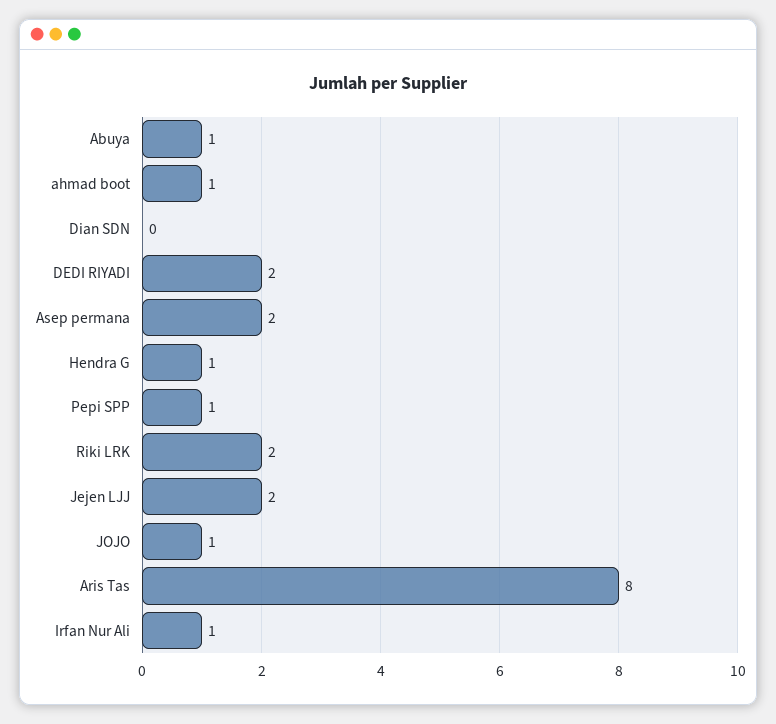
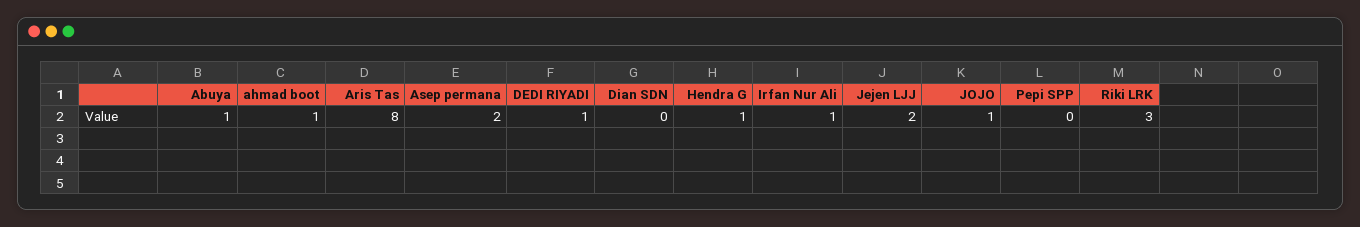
DEDI RIYADI: 2 -> 1
Pepi SPP: 1 -> 0
Riki LRK: 2 -> 3

